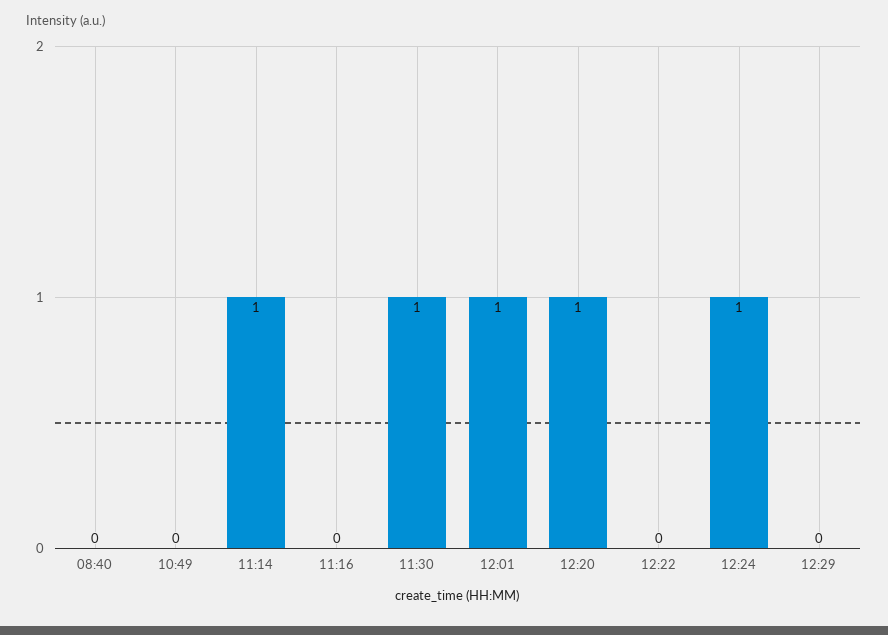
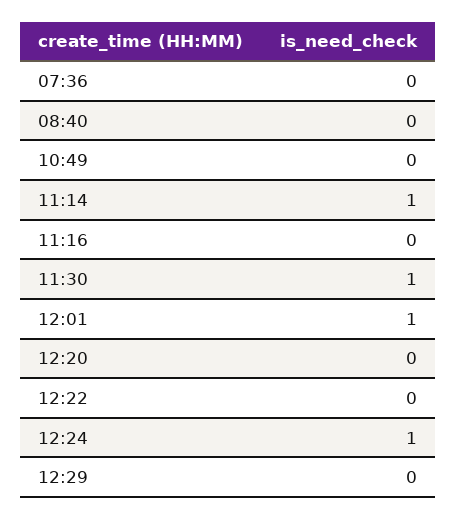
12:20: 1 -> 0
07:36: none -> 0

